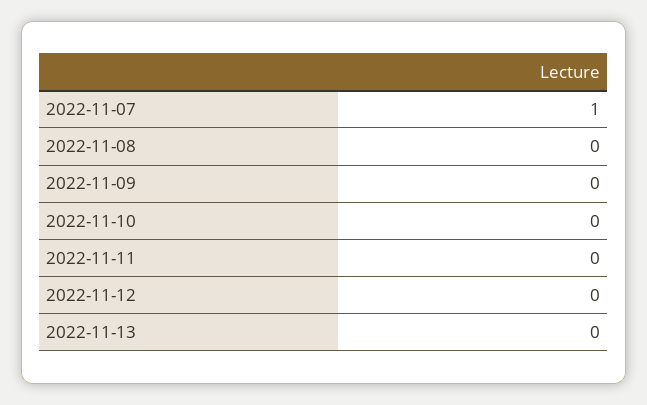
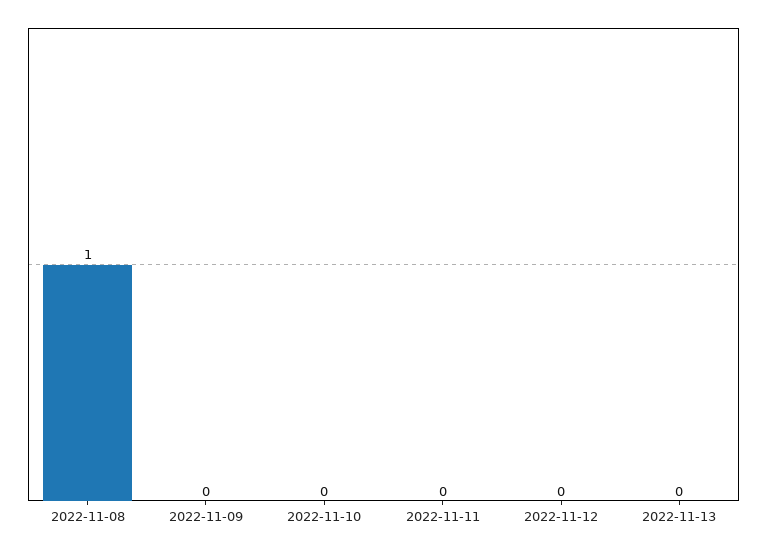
2022-11-07: 1 -> none
2022-11-08: 0 -> 1

